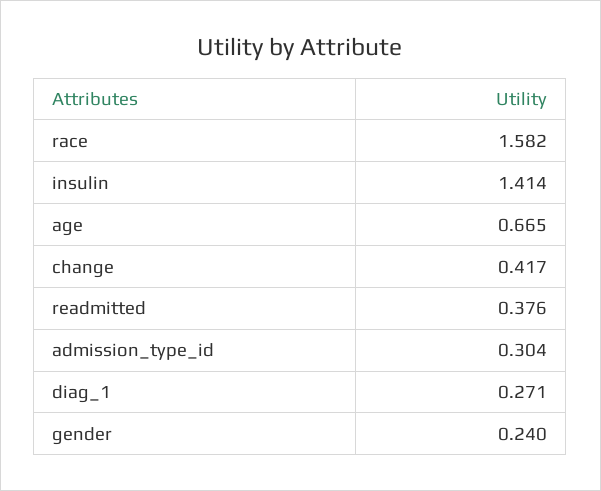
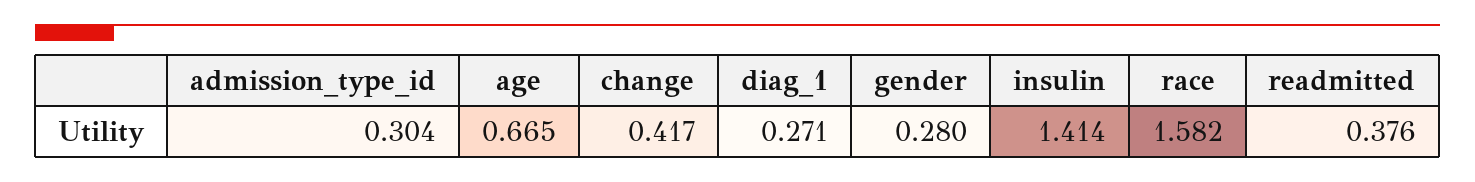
gender: 0.24 -> 0.28

